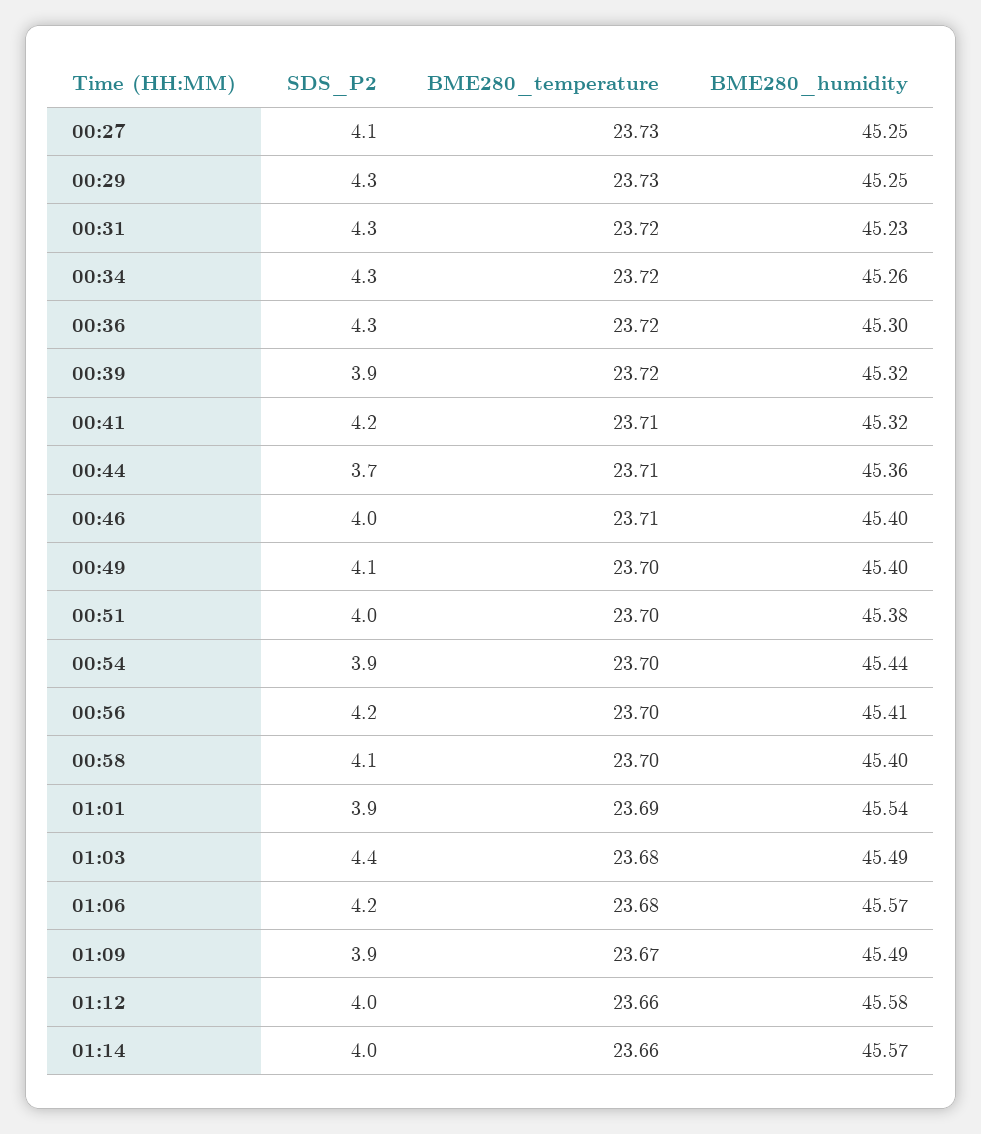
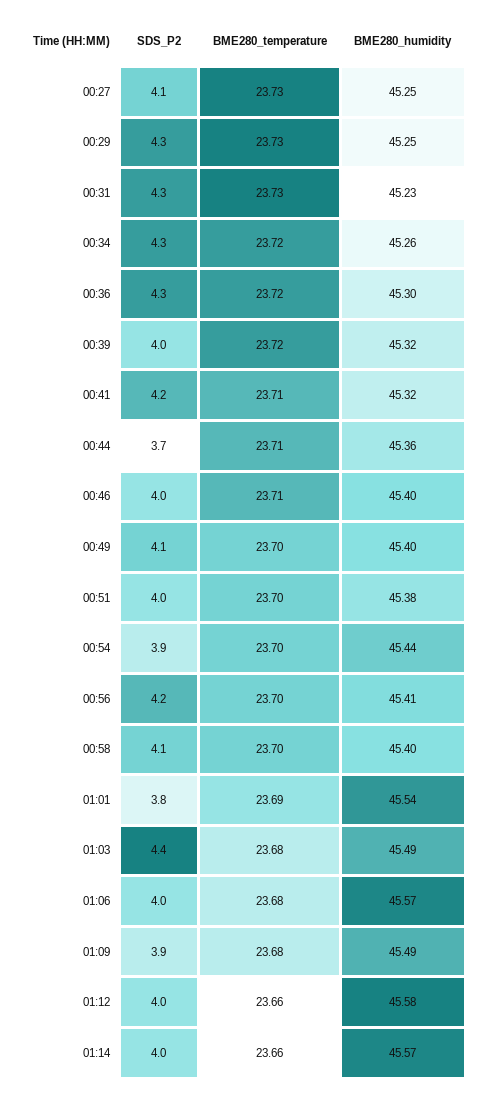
BME280_temperature, 00:31: 23.72 -> 23.73
SDS_P2, 00:39: 3.9 -> 4
SDS_P2, 01:01: 3.9 -> 3.8
SDS_P2, 01:06: 4.2 -> 4
BME280_temperature, 01:09: 23.67 -> 23.68

